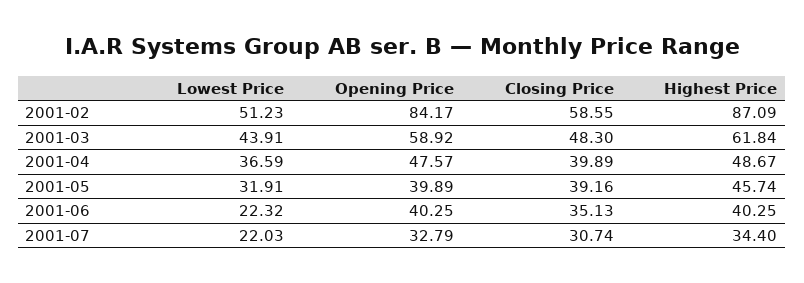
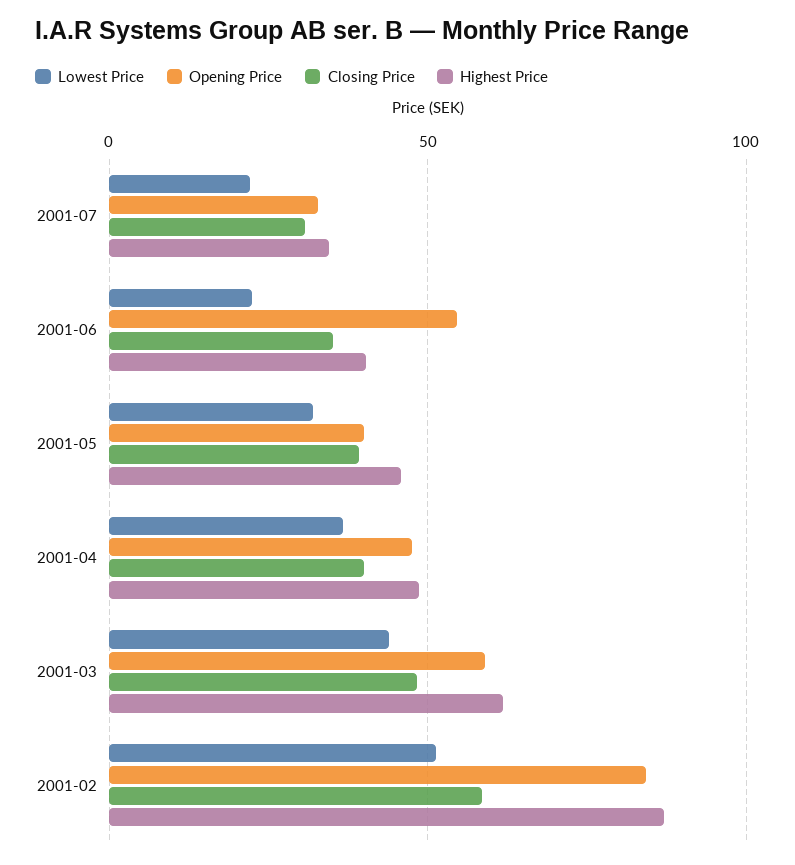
Opening Price, 2001-06: 40.25 -> 55

